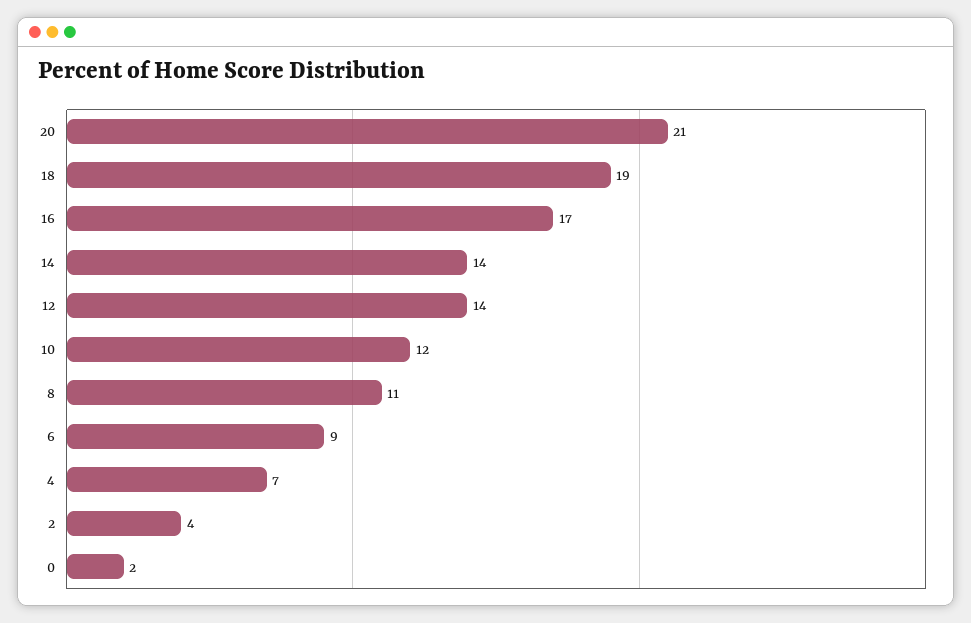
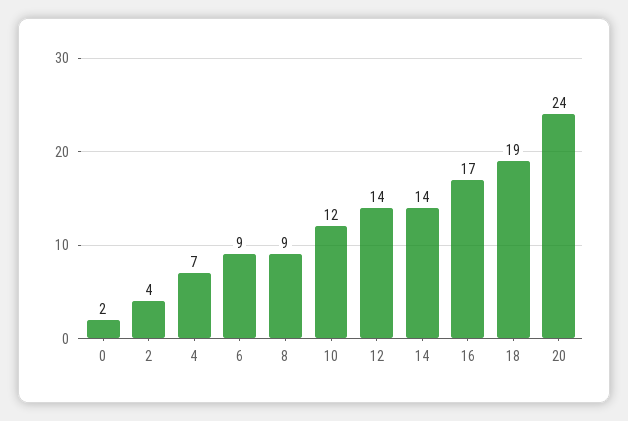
20: 21 -> 24
8: 11 -> 9

